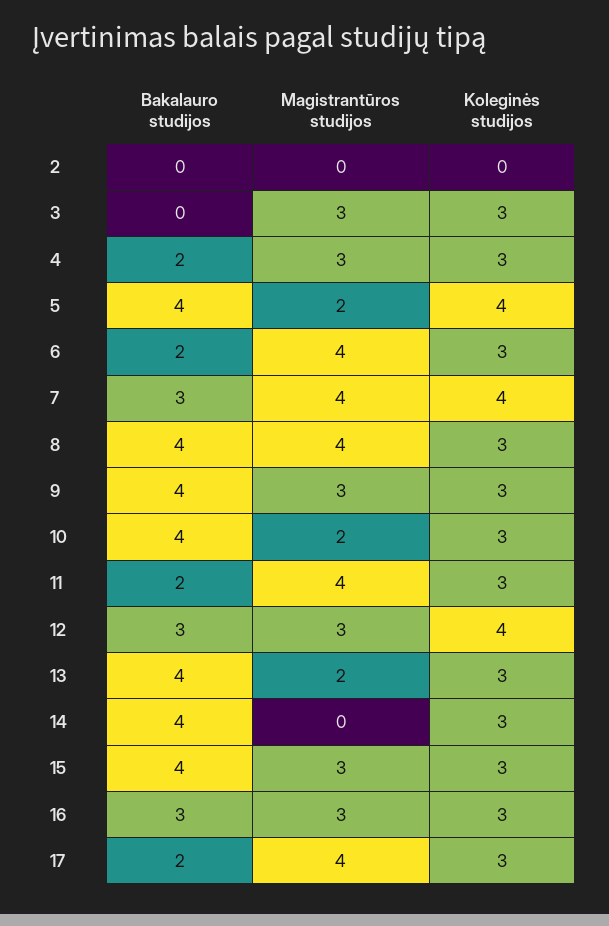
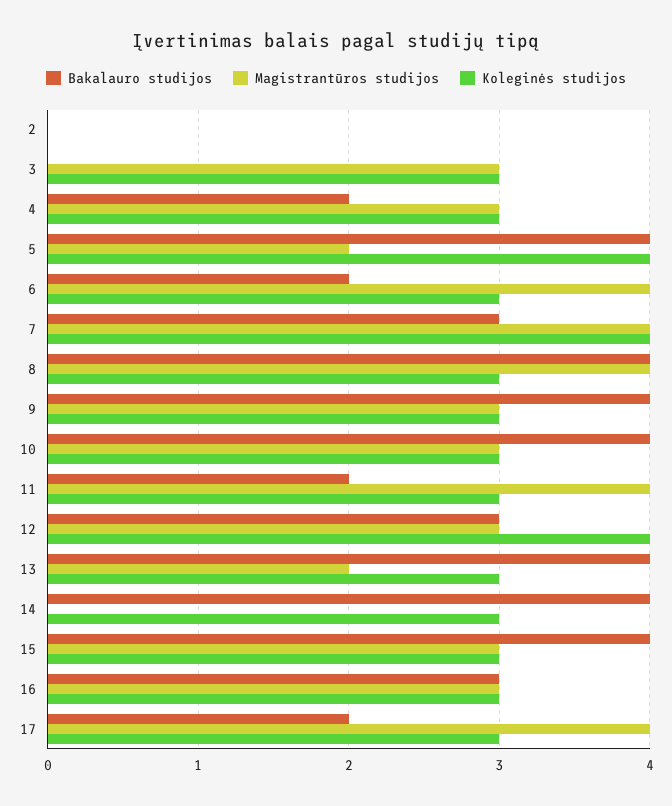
Magistrantūros studijos, 10: 2 -> 3

